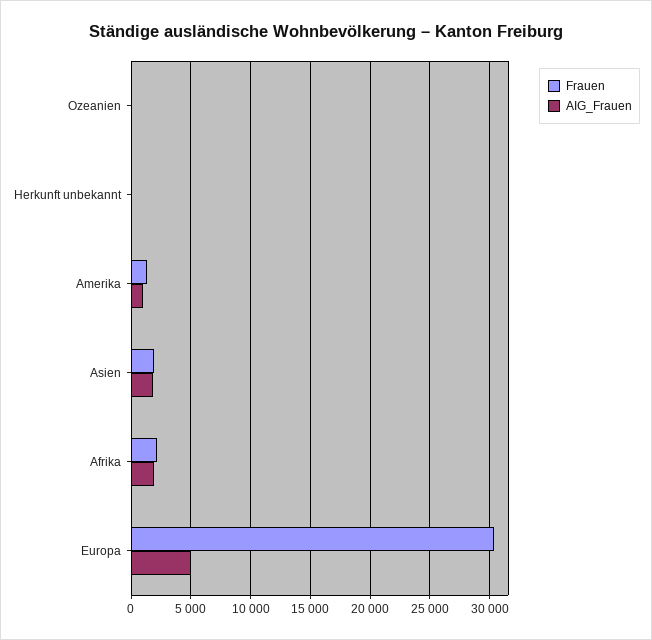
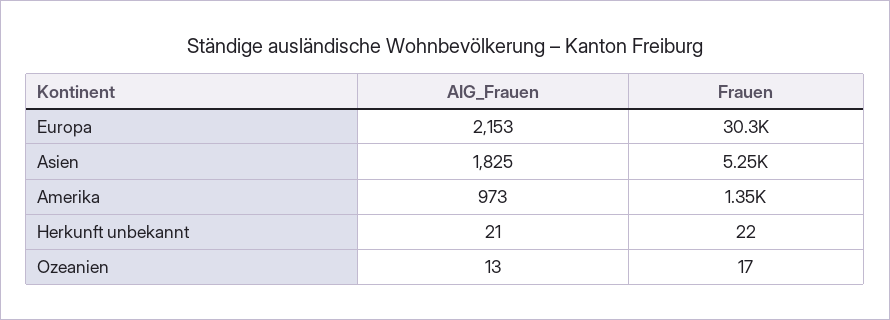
Frauen, Asien: 2000 -> 5250
Frauen, Afrika: 2000 -> none
AIG_Frauen, Afrika: 2000 -> none
AIG_Frauen, Europa: 5000 -> 2153

